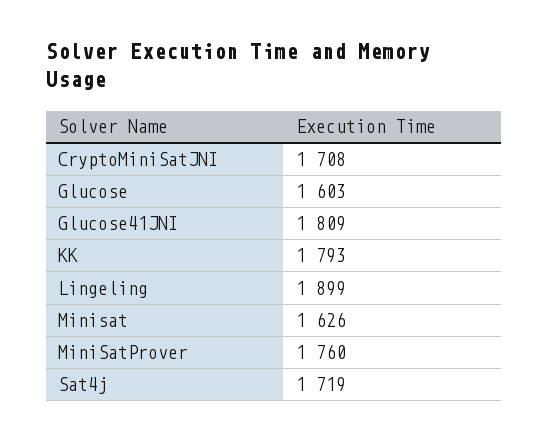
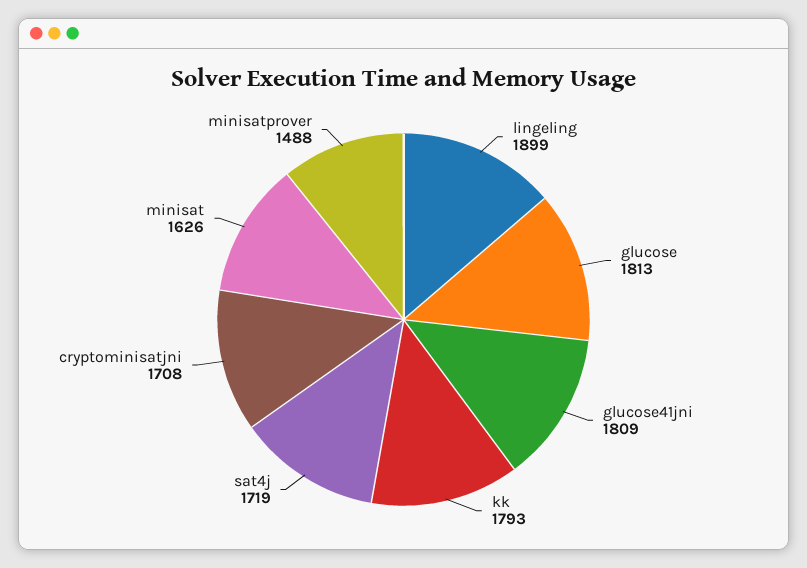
Glucose: 1603 -> 1813
MiniSatProver: 1760 -> 1488

